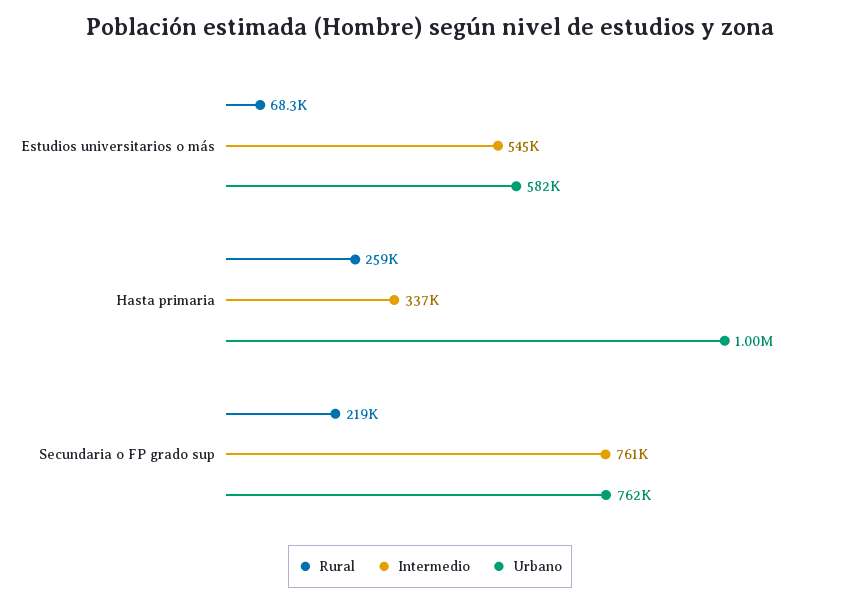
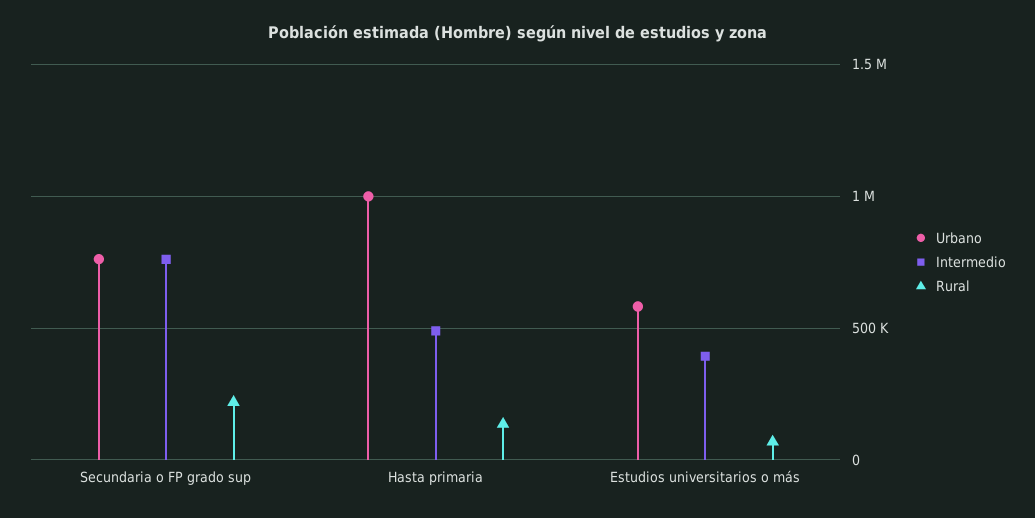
Intermedio, Estudios universitarios o más: 545000 -> 400000
Rural, Hasta primaria: 259000 -> 150000
Intermedio, Hasta primaria: 337000 -> 500000

